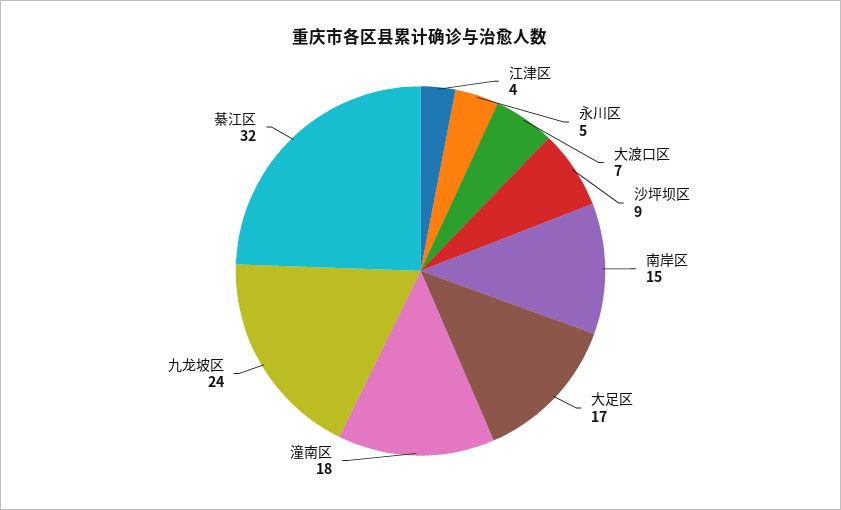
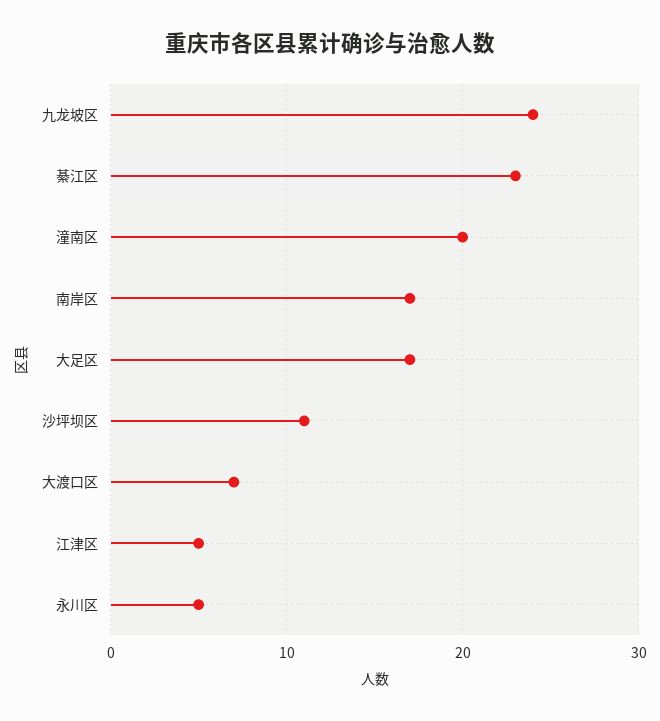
江津区: 4 -> 5
沙坪坝区: 9 -> 11
南岸区: 15 -> 17
潼南区: 18 -> 20
綦江区: 32 -> 23

